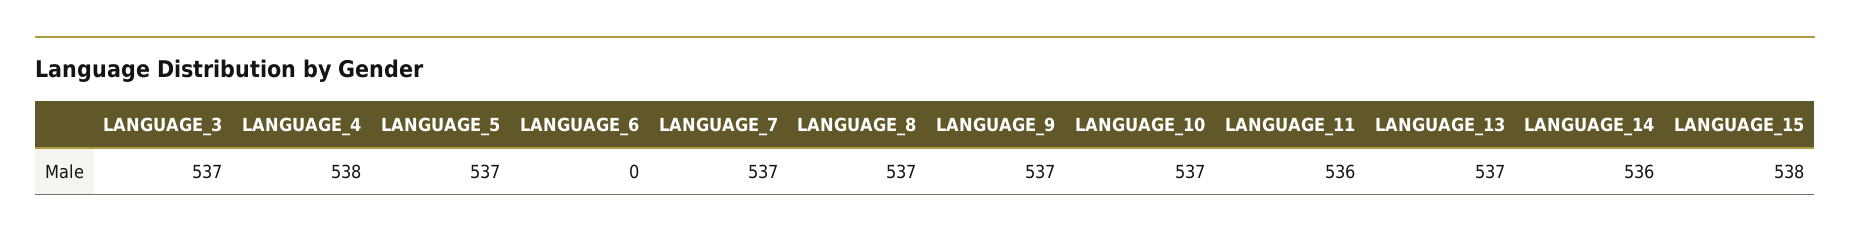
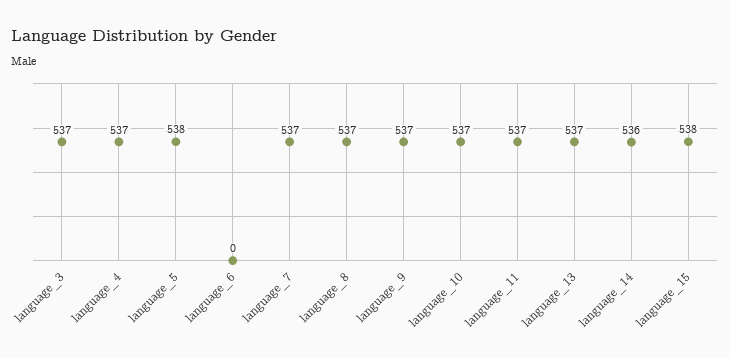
LANGUAGE_4: 538 -> 537
LANGUAGE_5: 537 -> 538
LANGUAGE_11: 536 -> 537

